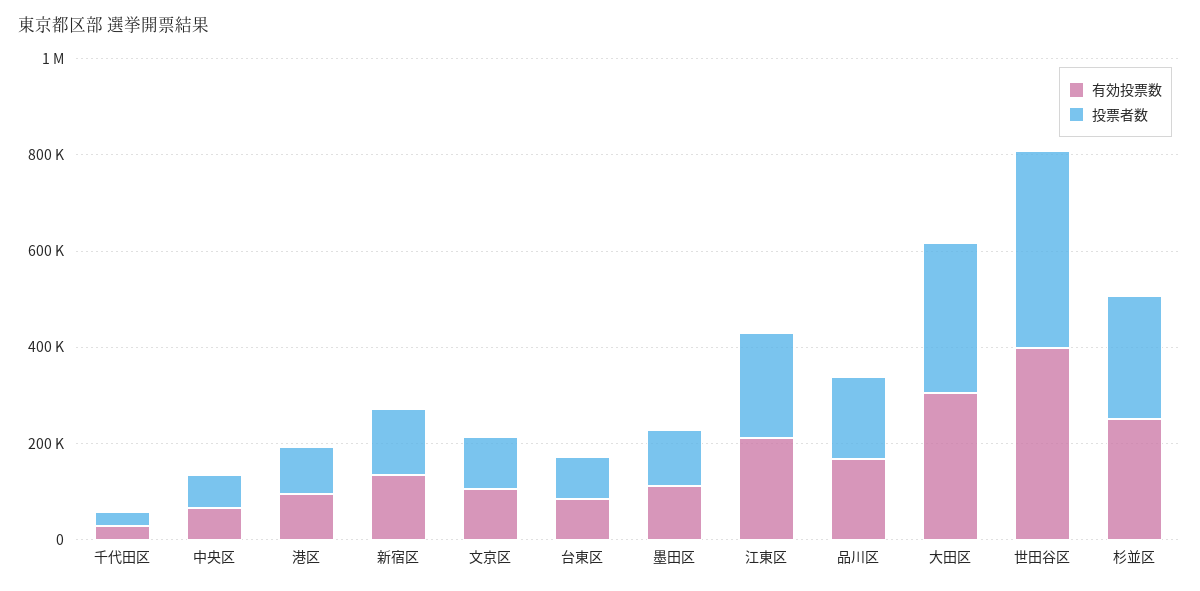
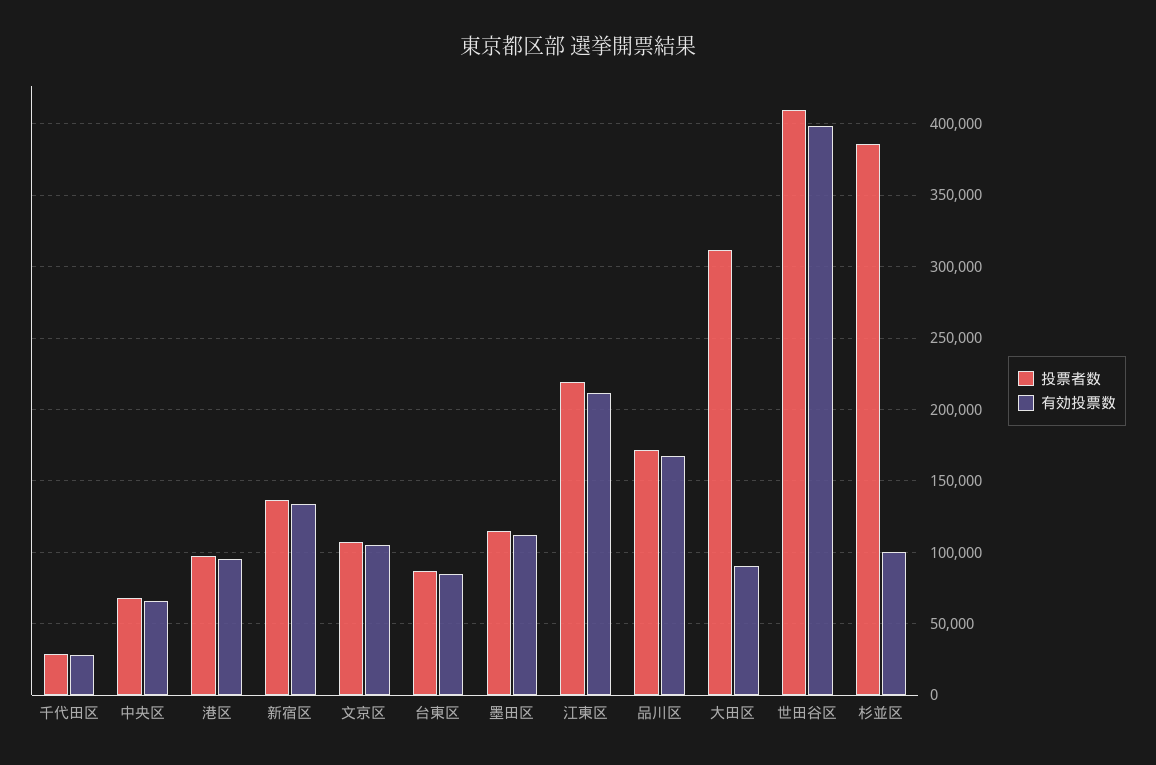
有効投票数, 大田区: 300000 -> 90000
有効投票数, 杉並区: 250000 -> 100000
投票者数, 杉並区: 250000 -> 385000

